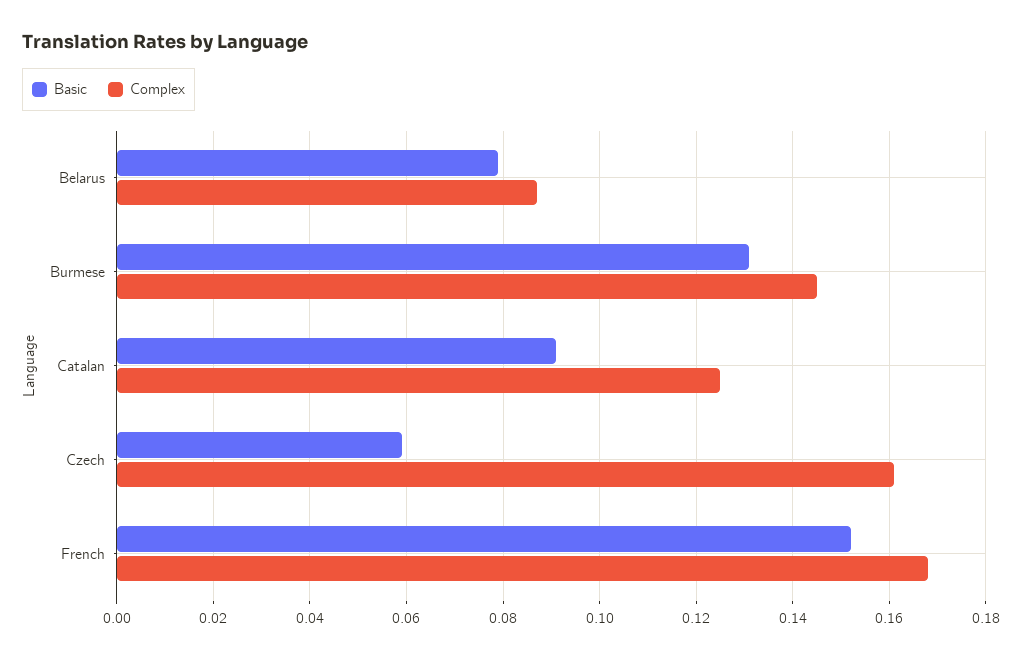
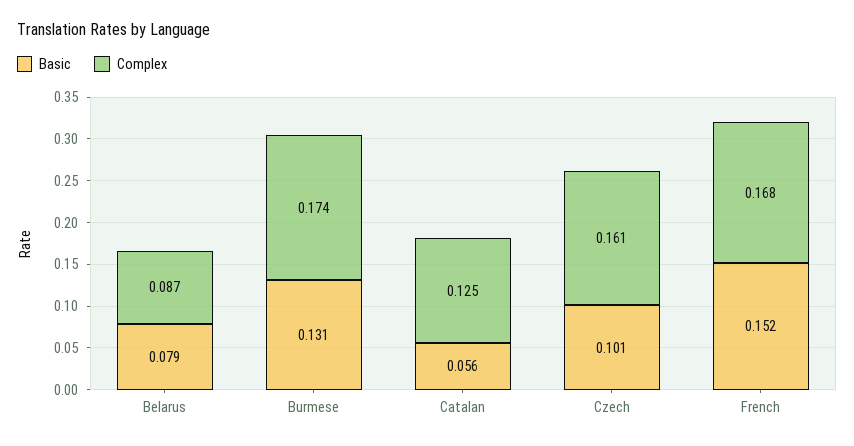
Complex, Burmese: 0.145 -> 0.174
Basic, Catalan: 0.09 -> 0.056
Basic, Czech: 0.06 -> 0.101

